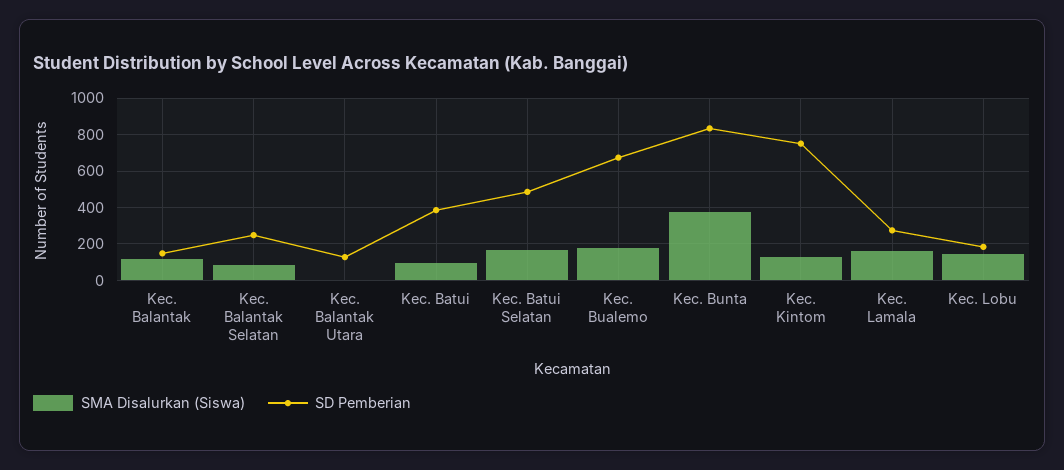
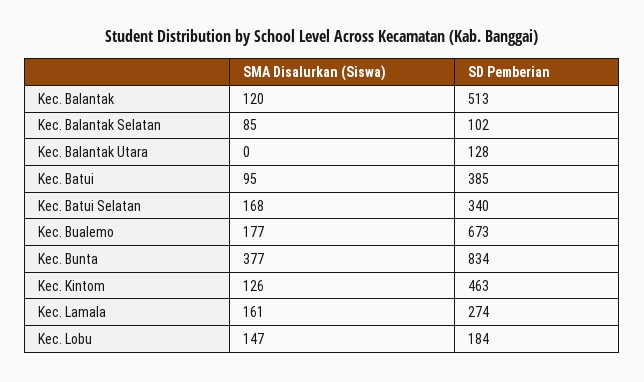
SD Pemberian, Kec. Balantak: 150 -> 513
SD Pemberian, Kec. Balantak Selatan: 250 -> 102
SD Pemberian, Kec. Batui Selatan: 500 -> 340
SD Pemberian, Kec. Kintom: 750 -> 463

